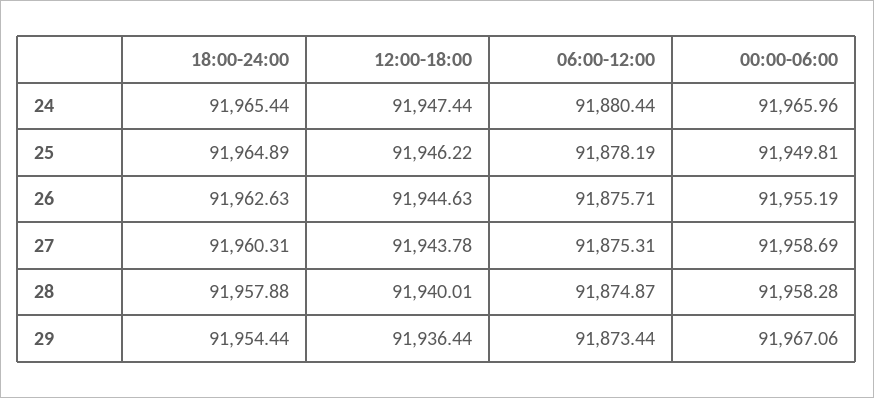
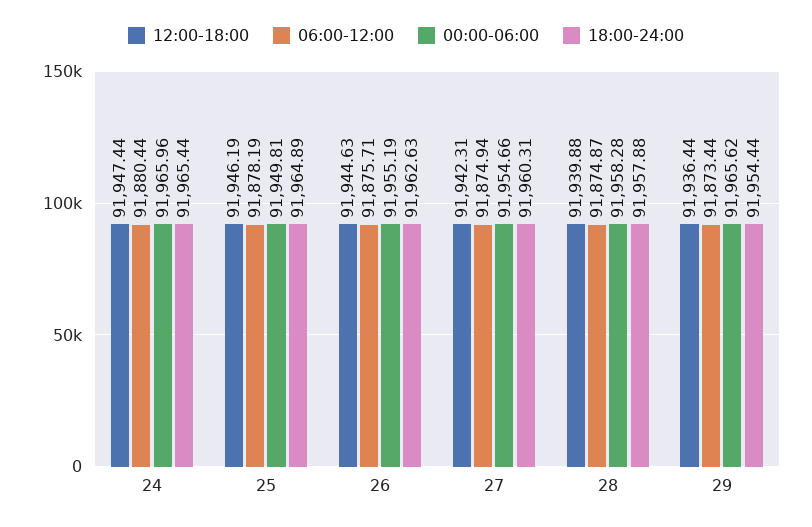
12:00-18:00, 25: 91946.22 -> 91946.19
12:00-18:00, 27: 91943.78 -> 91942.31
06:00-12:00, 27: 91875.31 -> 91874.94
00:00-06:00, 27: 91958.69 -> 91954.66
12:00-18:00, 28: 91940.01 -> 91939.88
00:00-06:00, 29: 91967.06 -> 91965.62

